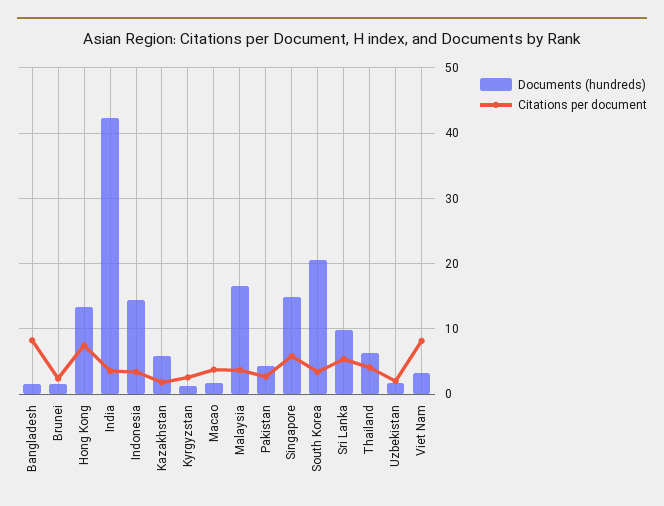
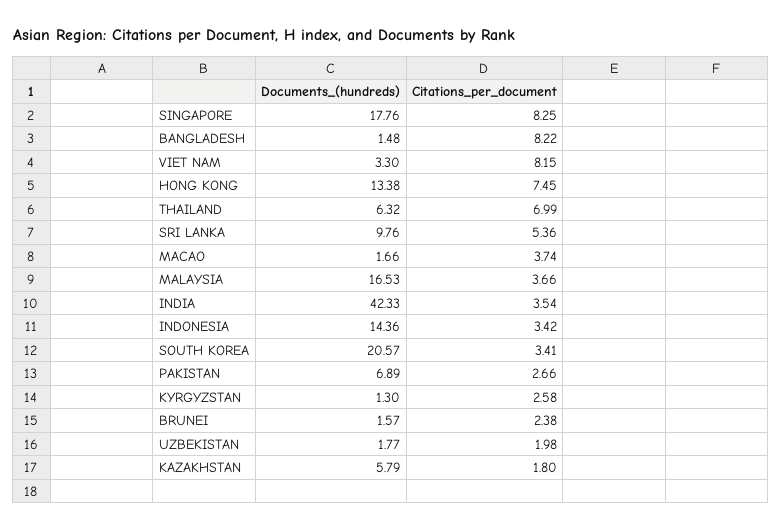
Documents (hundreds), Pakistan: 4 -> 6.89
Documents (hundreds), Singapore: 15 -> 17.76
Citations per document, Singapore: 6 -> 8.25
Citations per document, Thailand: 4 -> 6.99

